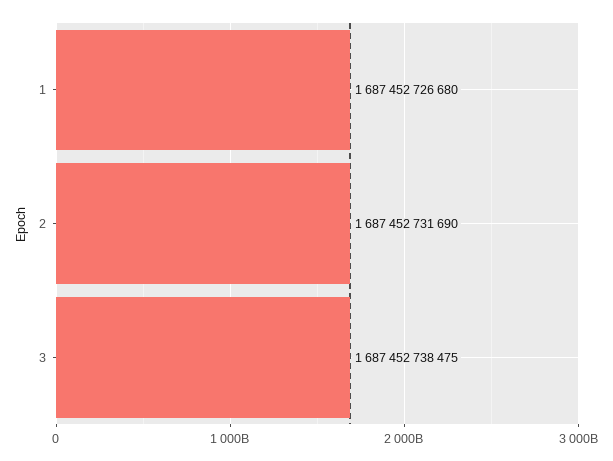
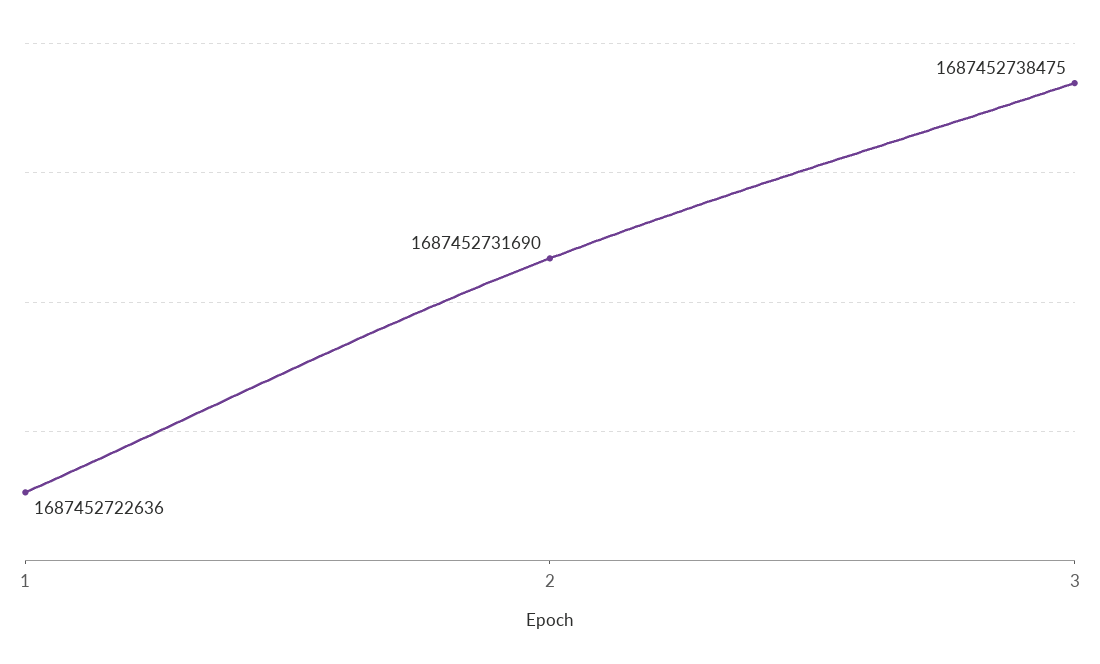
1: 1687452726680 -> 1687452722636

